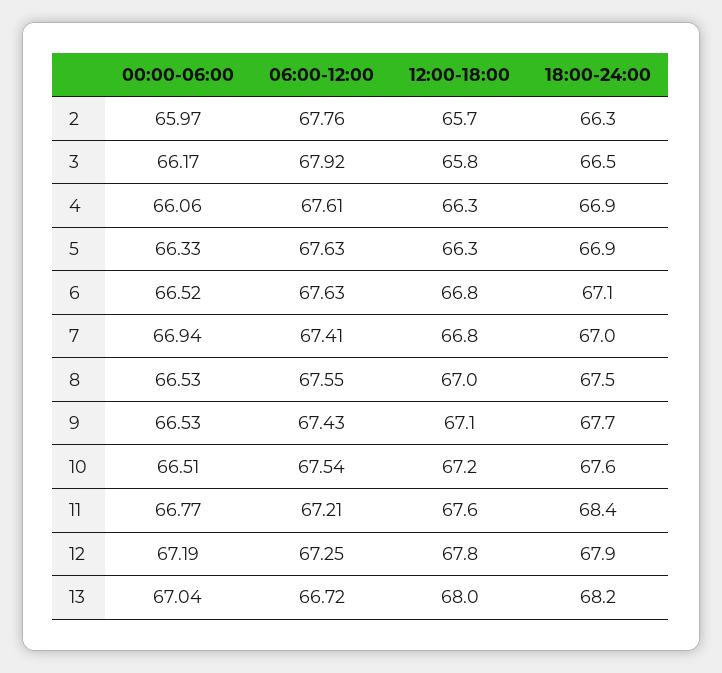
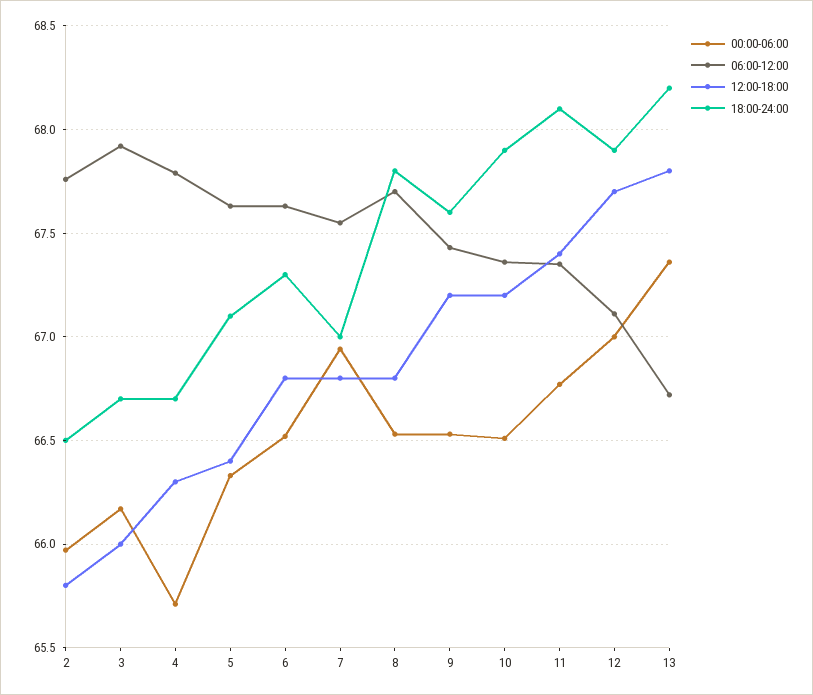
12:00-18:00, 2: 65.7 -> 65.8
18:00-24:00, 2: 66.3 -> 66.5
12:00-18:00, 3: 65.8 -> 66
18:00-24:00, 3: 66.5 -> 66.7
00:00-06:00, 4: 66.06 -> 65.7
06:00-12:00, 4: 67.61 -> 67.8
18:00-24:00, 4: 66.9 -> 66.7
12:00-18:00, 5: 66.3 -> 66.4
18:00-24:00, 5: 66.9 -> 67.1
18:00-24:00, 6: 67.1 -> 67.3
06:00-12:00, 7: 67.41 -> 67.55
06:00-12:00, 8: 67.55 -> 67.7
12:00-18:00, 8: 67 -> 66.8
18:00-24:00, 8: 67.5 -> 67.8
12:00-18:00, 9: 67.1 -> 67.2
18:00-24:00, 9: 67.7 -> 67.6
06:00-12:00, 10: 67.54 -> 67.35
18:00-24:00, 10: 67.6 -> 67.9
06:00-12:00, 11: 67.21 -> 67.35
12:00-18:00, 11: 67.6 -> 67.4
18:00-24:00, 11: 68.4 -> 68.1
00:00-06:00, 12: 67.19 -> 67
06:00-12:00, 12: 67.25 -> 67.1
12:00-18:00, 12: 67.8 -> 67.7
00:00-06:00, 13: 67.04 -> 67.35
12:00-18:00, 13: 68 -> 67.8

